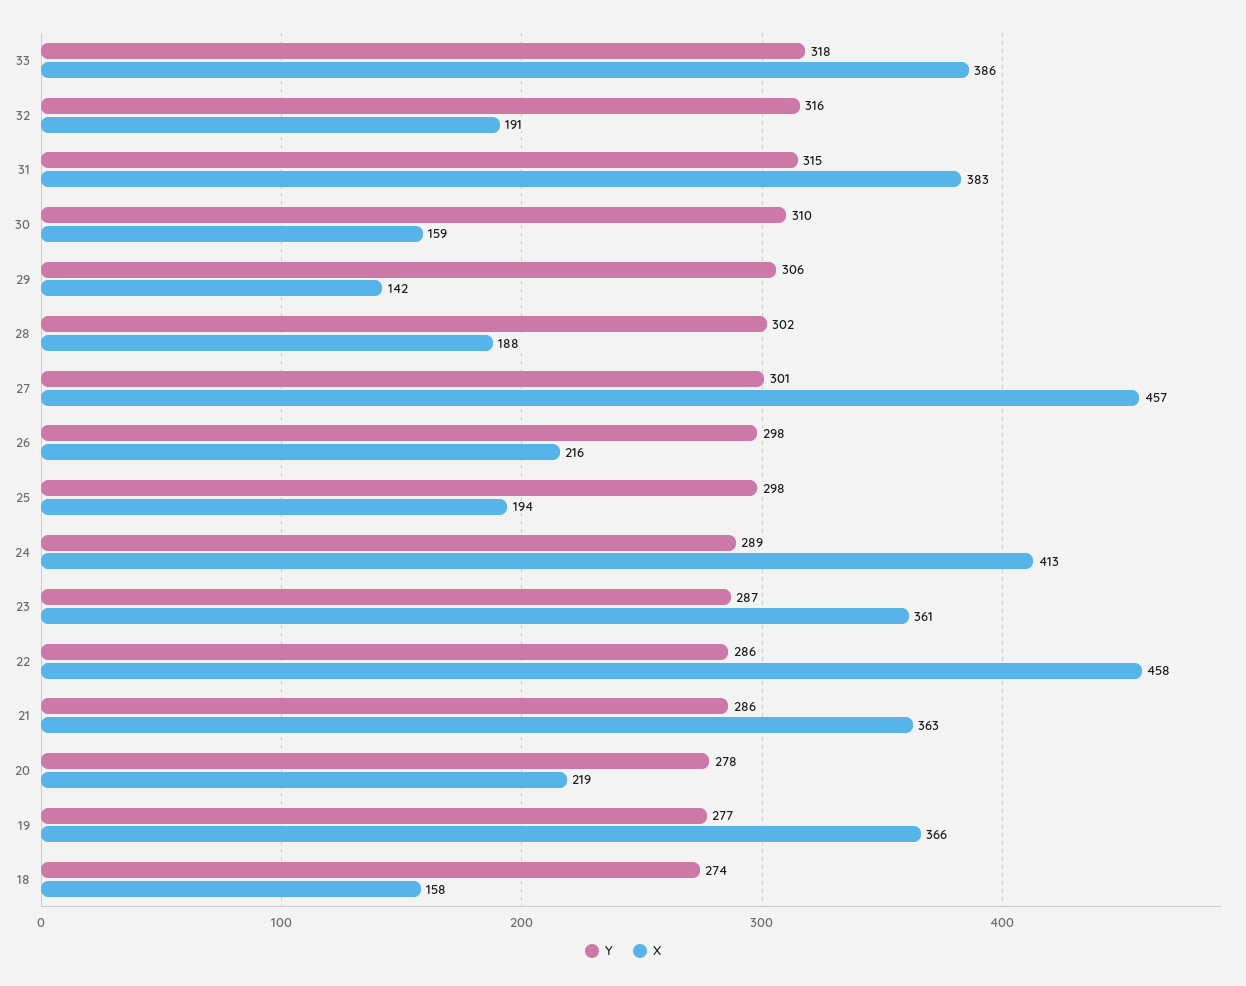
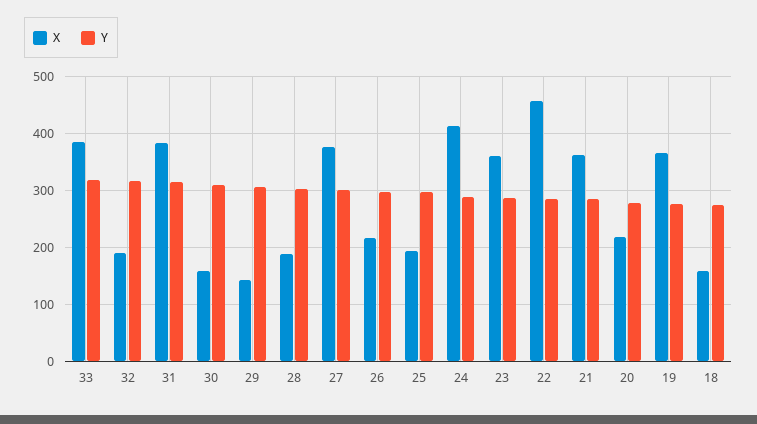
X, 27: 457 -> 380

